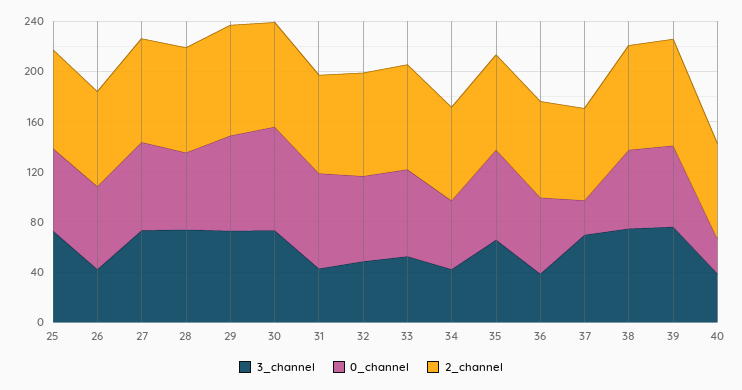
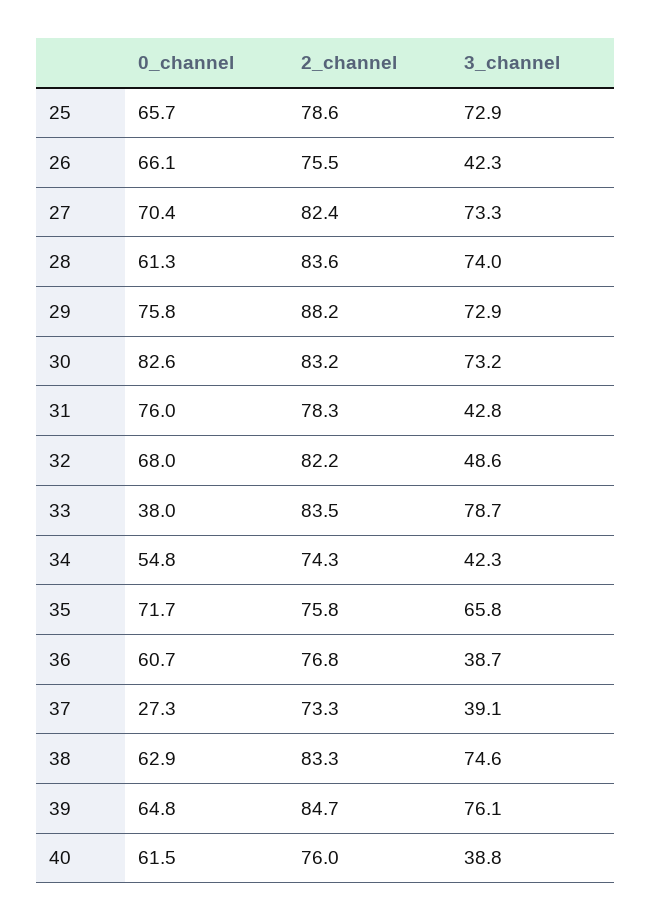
3_channel, 33: 50 -> 78.7
0_channel, 33: 70 -> 38
3_channel, 37: 70 -> 39.1
0_channel, 40: 30 -> 61.5

